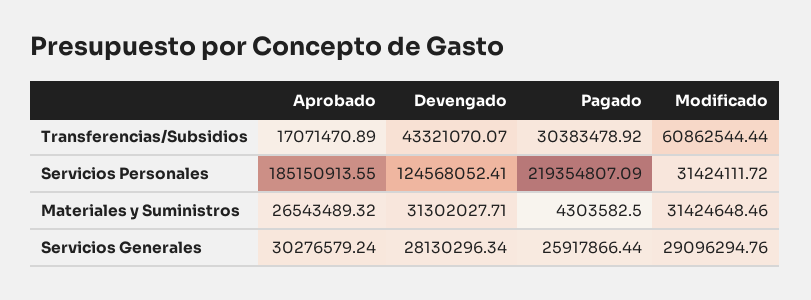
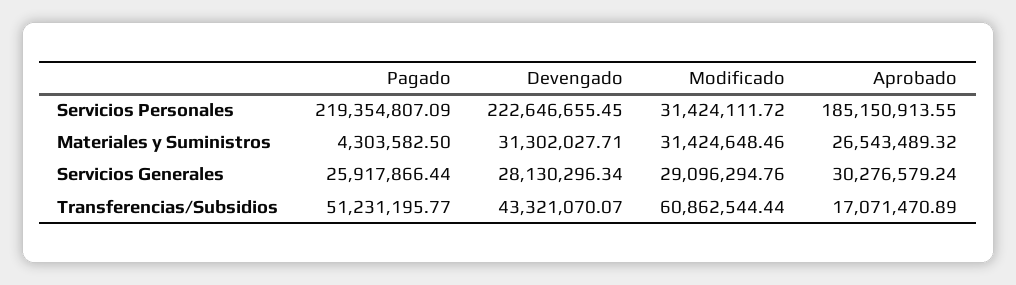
Pagado, Transferencias/Subsidios: 30383478.92 -> 51231195.77
Devengado, Servicios Personales: 124568052.41 -> 222646655.45

